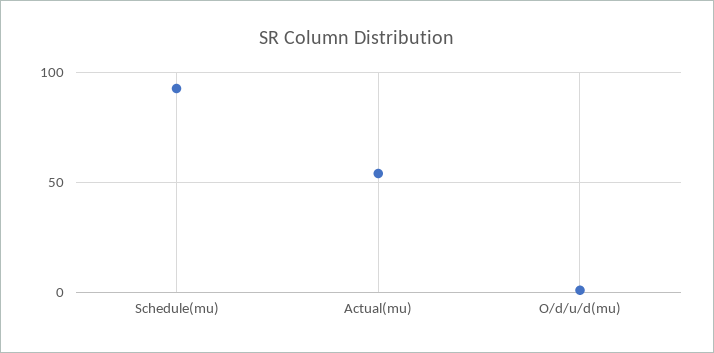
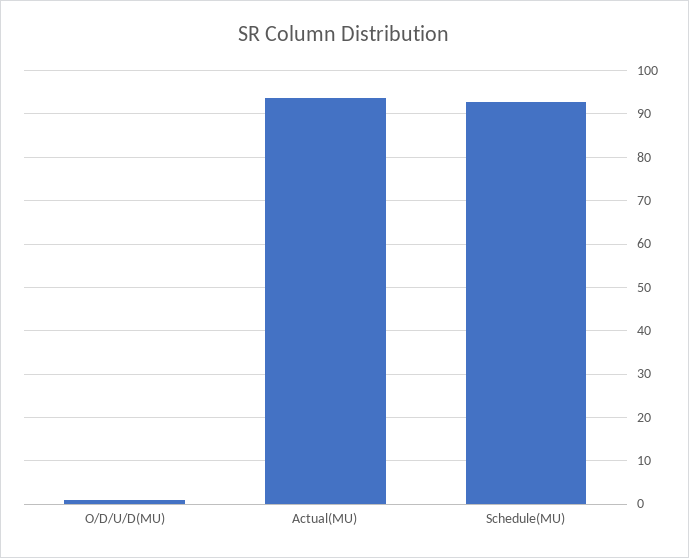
Actual(mu): 55 -> 94

